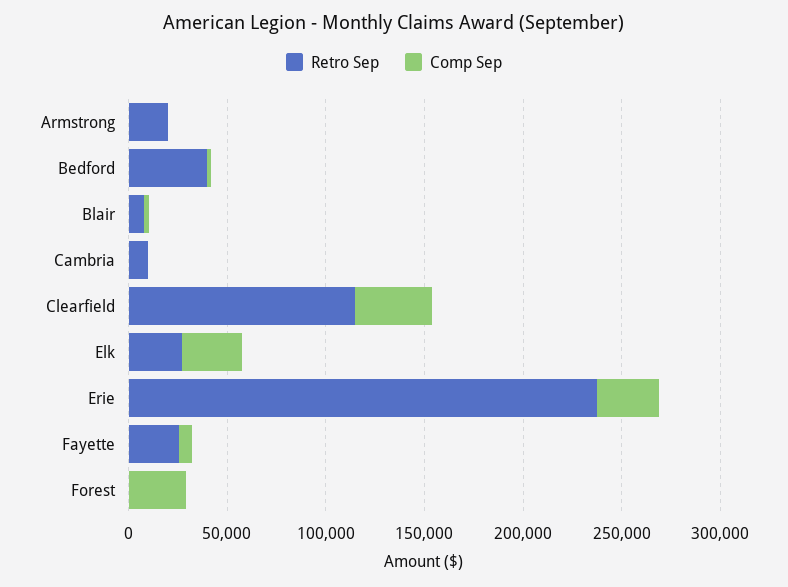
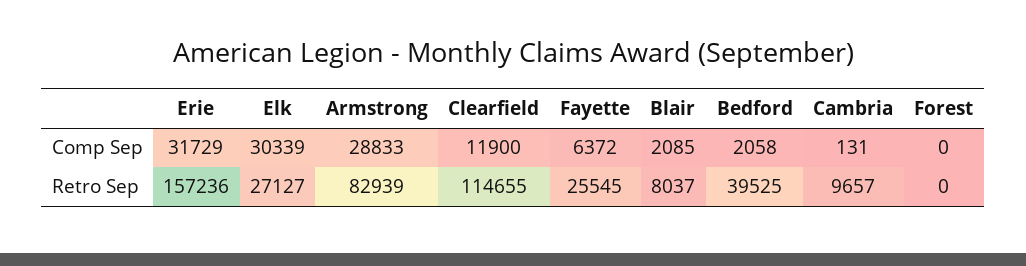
Retro Sep, Armstrong: 20000 -> 82939
Comp Sep, Armstrong: 0 -> 28833
Comp Sep, Clearfield: 40000 -> 11900
Retro Sep, Erie: 240000 -> 157236
Comp Sep, Forest: 30000 -> 0

